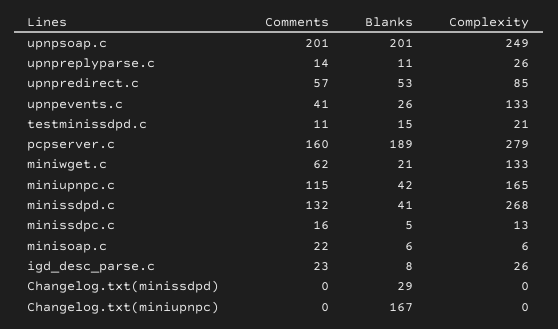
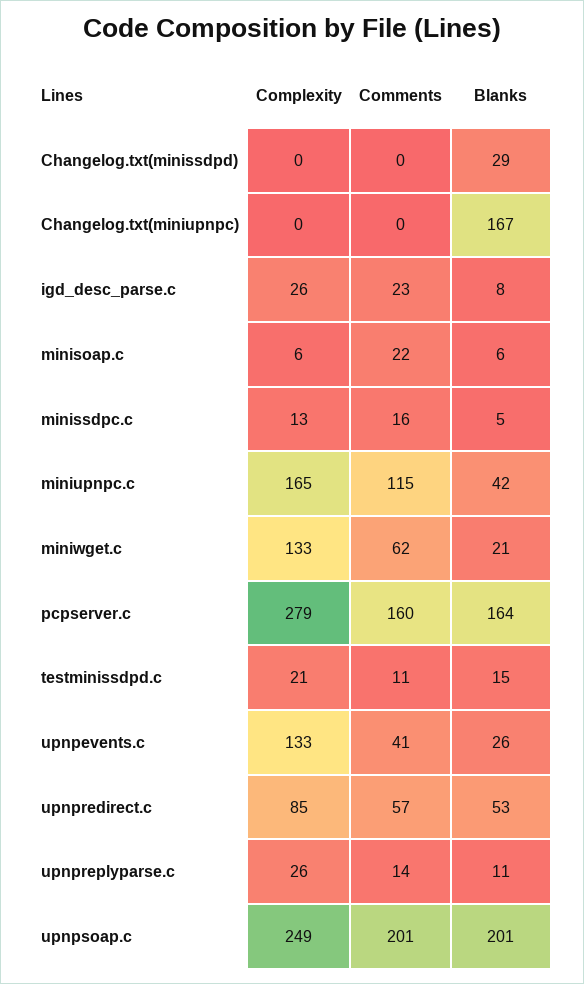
Blanks, pcpserver.c: 189 -> 164
Comments, minissdpd.c: 132 -> none
Blanks, minissdpd.c: 41 -> none
Complexity, minissdpd.c: 268 -> none

